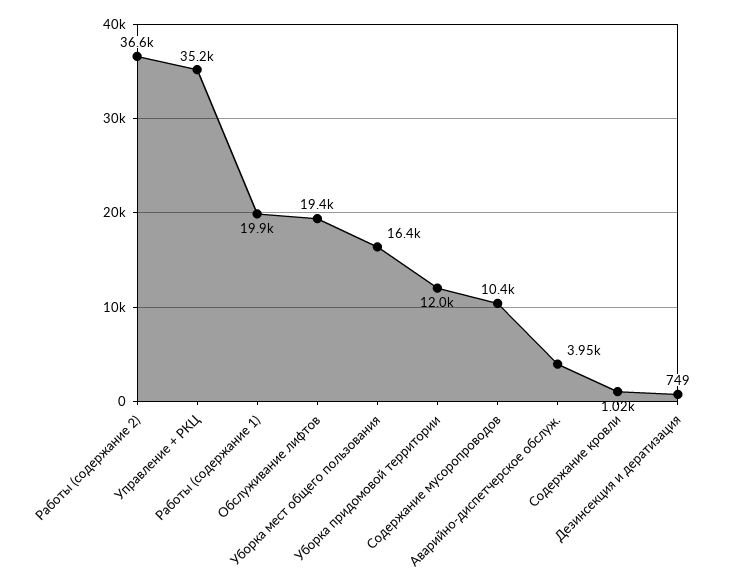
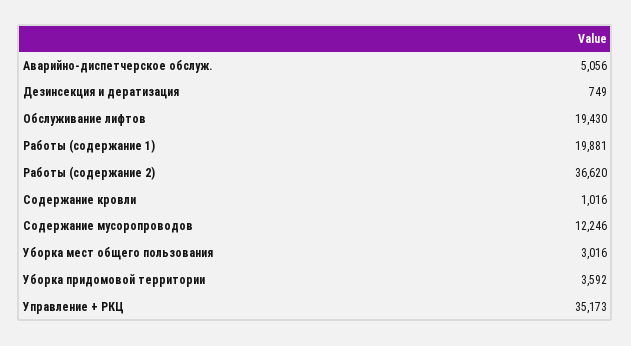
Уборка мест общего пользования: 16400 -> 3016
Уборка придомовой территории: 12000 -> 3592
Содержание мусоропроводов: 10400 -> 12246
Аварийно-диспетчерское обслуж.: 3950 -> 5056

